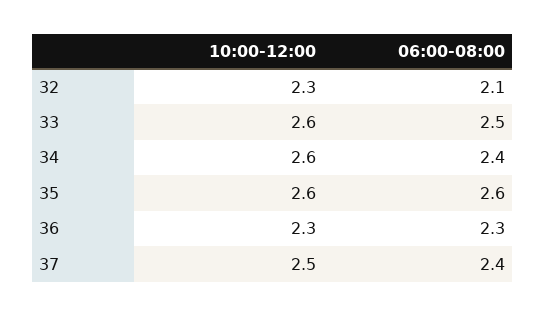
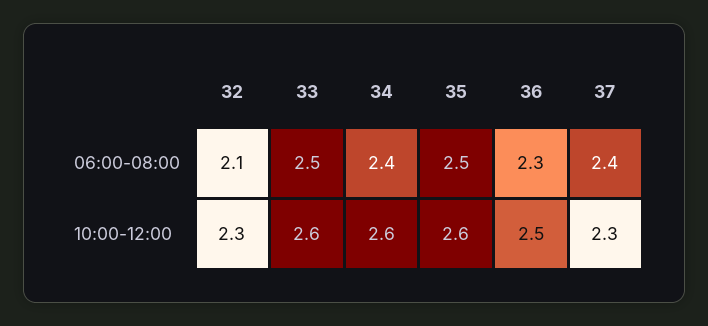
06:00-08:00, 35: 2.6 -> 2.5
10:00-12:00, 36: 2.3 -> 2.5
10:00-12:00, 37: 2.5 -> 2.3

